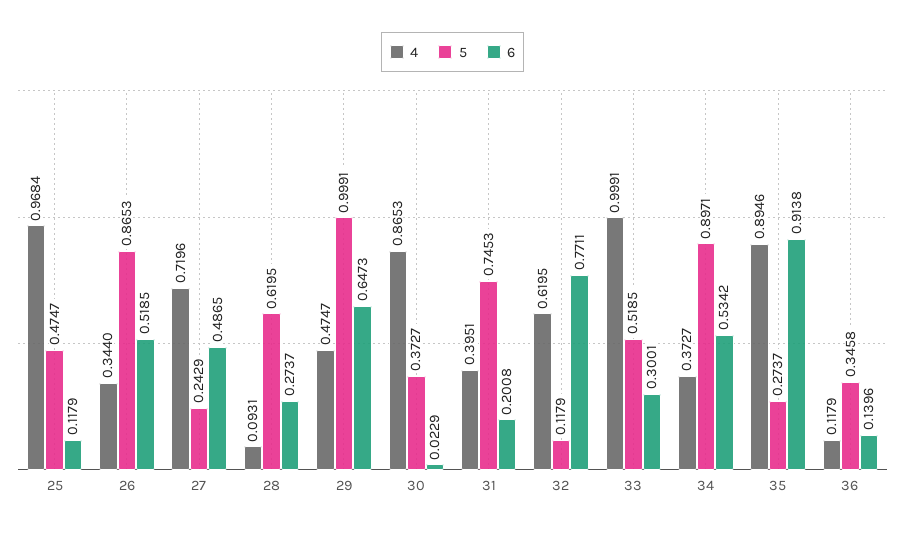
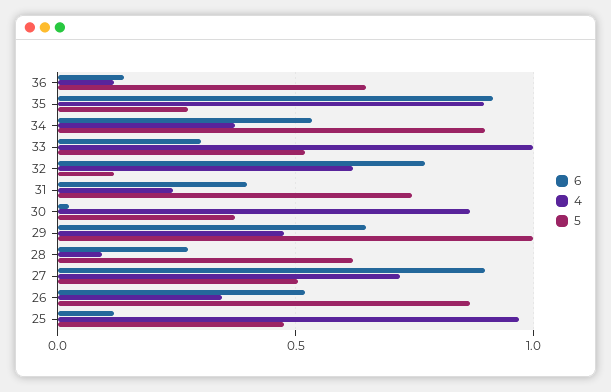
5, 27: 0.2429 -> 0.5
6, 27: 0.4865 -> 0.9
4, 31: 0.3951 -> 0.25
6, 31: 0.2008 -> 0.4
5, 36: 0.3458 -> 0.65

